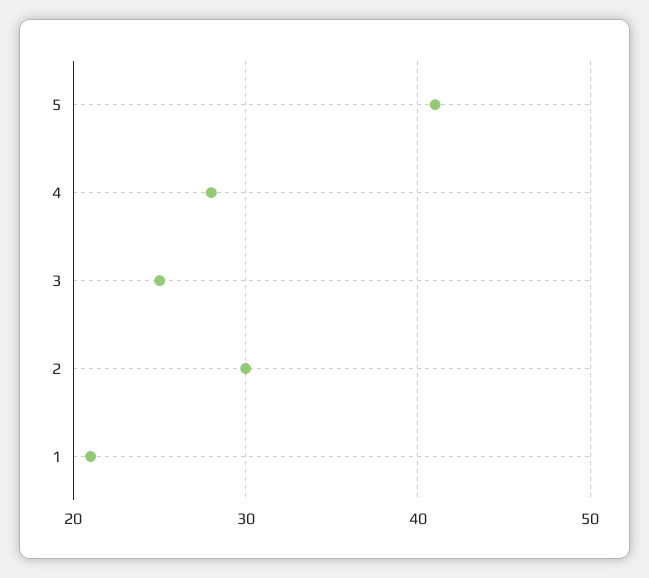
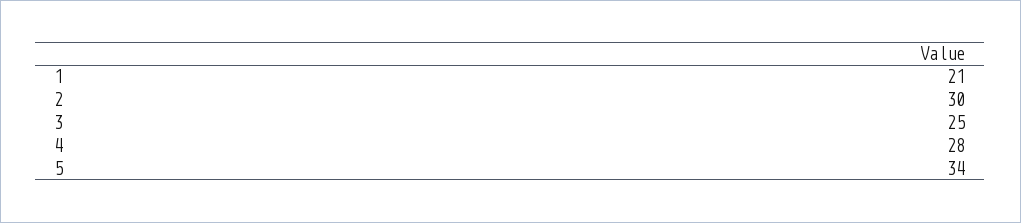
5: 41 -> 34

